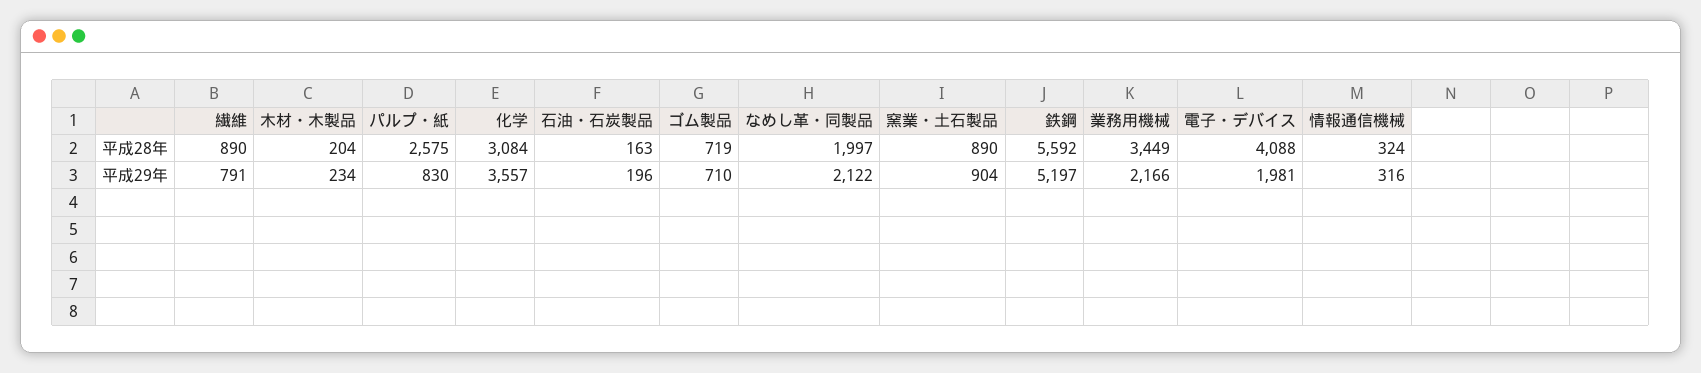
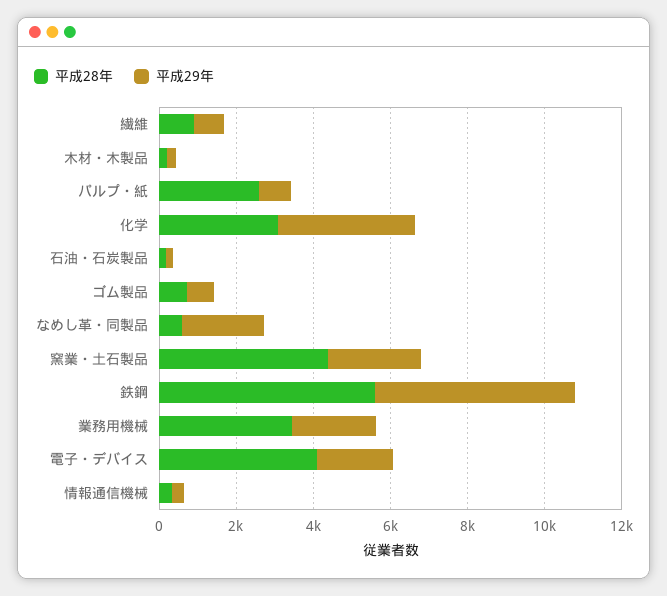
平成28年, なめし革・同製品: 1997 -> 500
平成28年, 窯業・土石製品: 890 -> 4500
平成29年, 窯業・土石製品: 904 -> 2500

